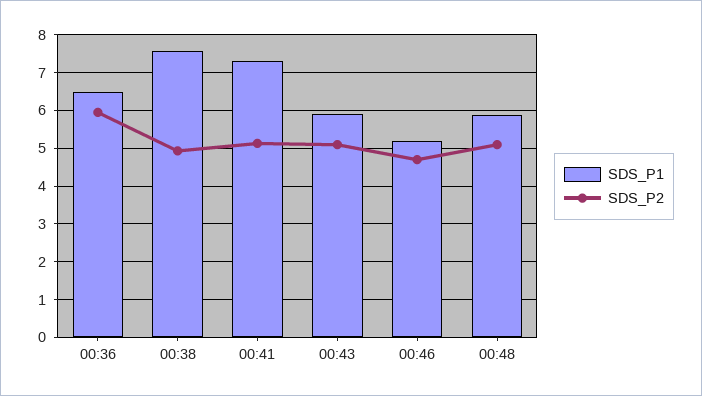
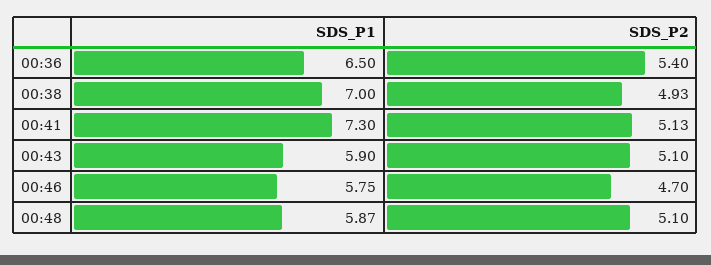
SDS_P2, 00:36: 6 -> 5.4
SDS_P1, 00:38: 7.6 -> 7
SDS_P1, 00:46: 5.2 -> 5.75

